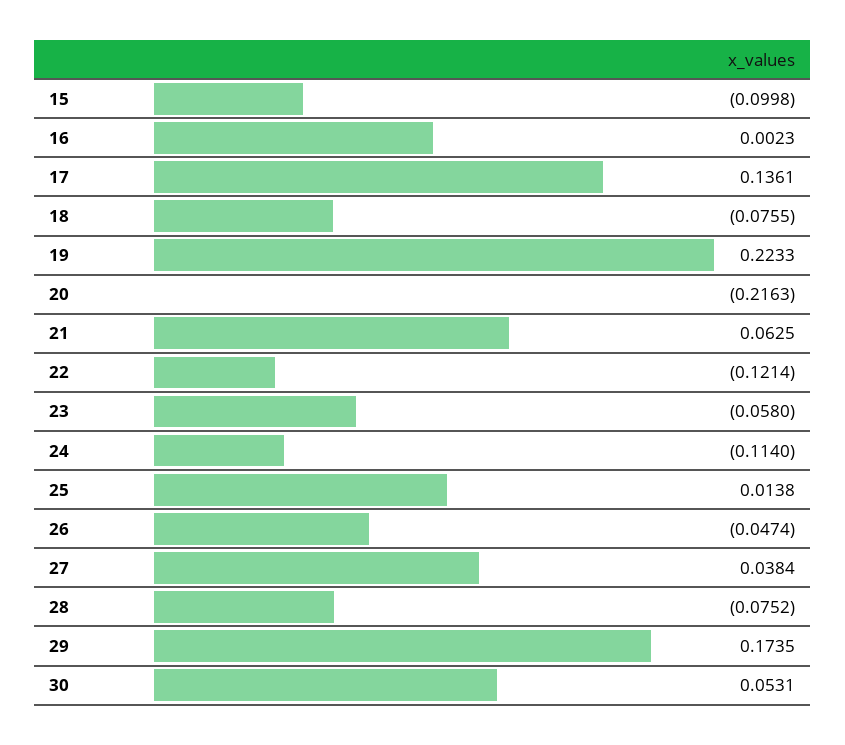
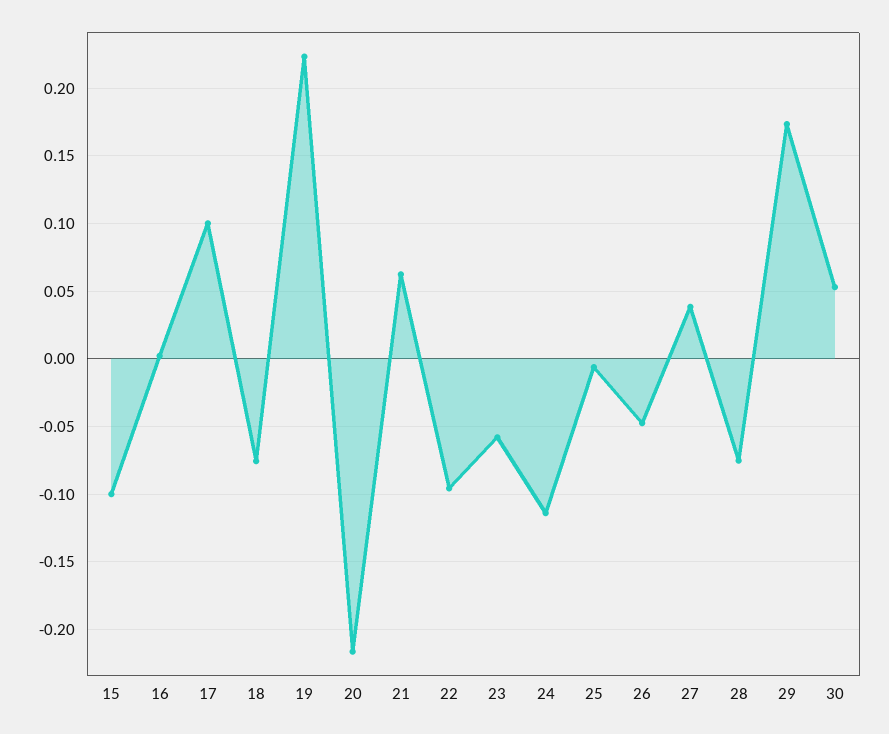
17: 0.1361 -> 0.1
22: -0.1214 -> -0.095
25: 0.0138 -> -0.005

